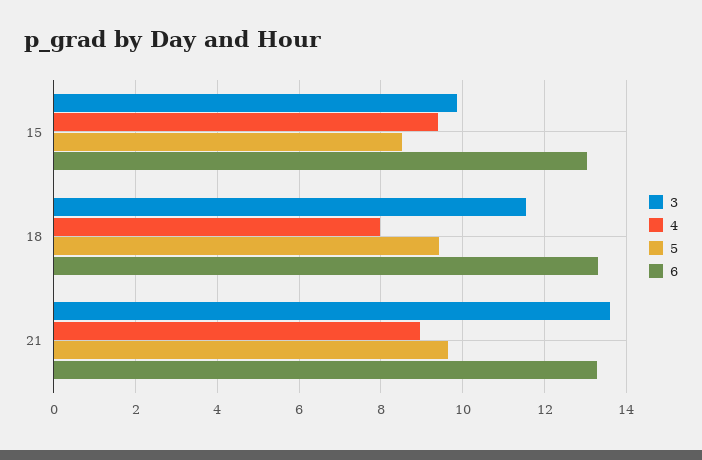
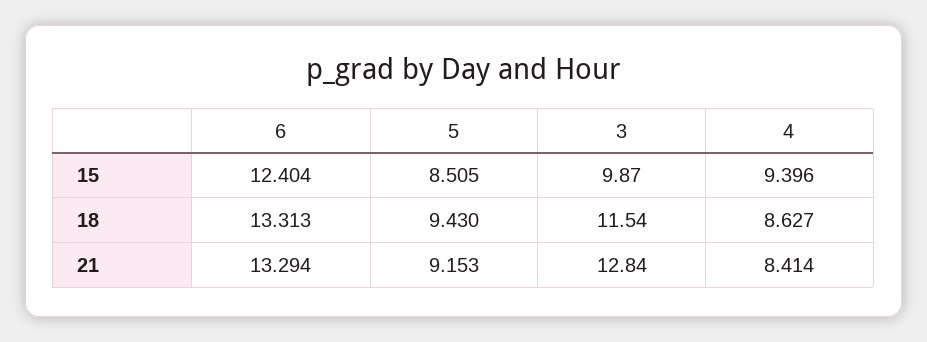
6, 15: 13 -> 12.404
4, 18: 8 -> 8.627
3, 21: 13.6 -> 12.84
4, 21: 9 -> 8.414
5, 21: 9.6 -> 9.153

